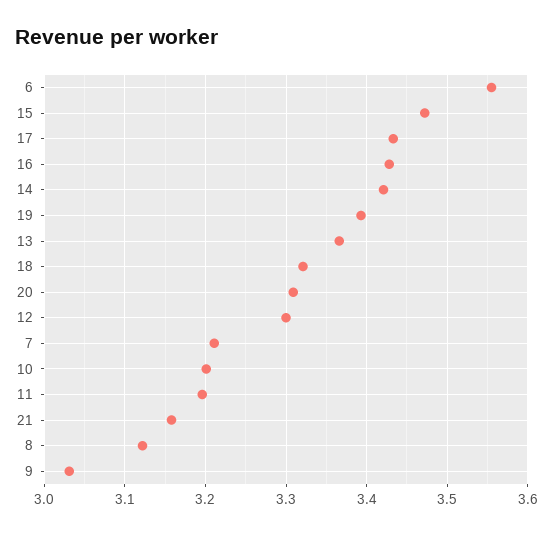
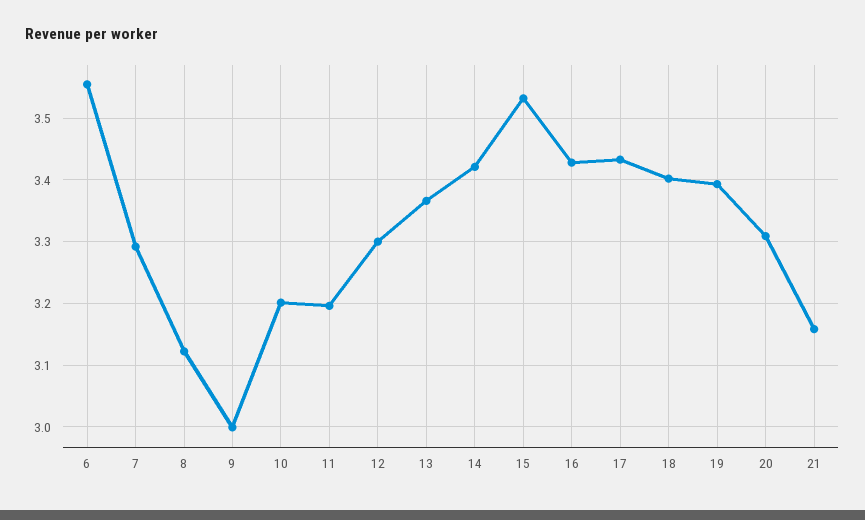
15: 3.47 -> 3.53
18: 3.32 -> 3.4
7: 3.21 -> 3.29
9: 3.03 -> 3

